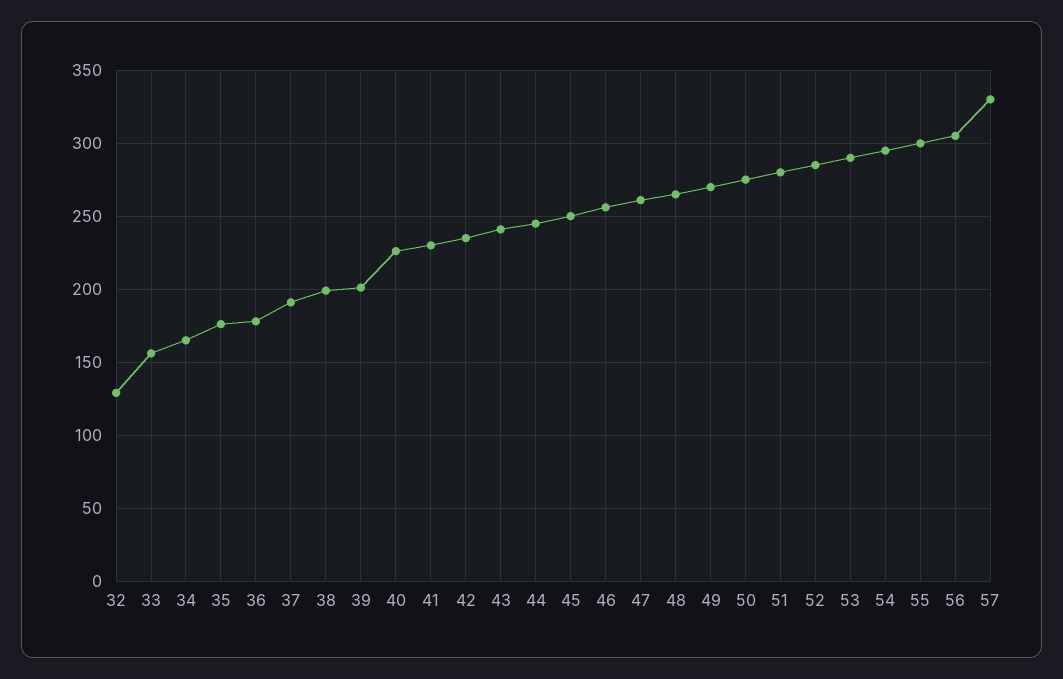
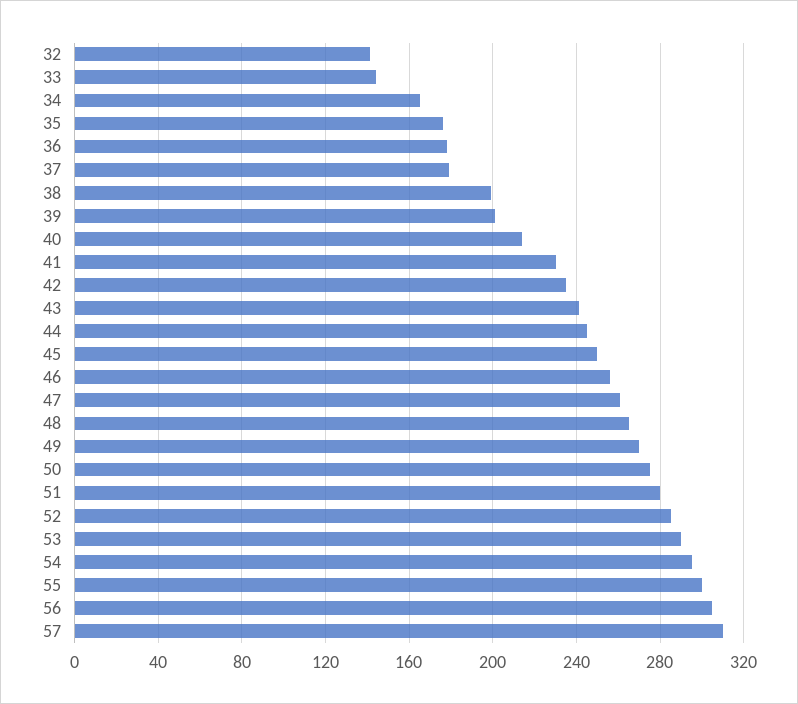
32: 130 -> 140
33: 155 -> 145
37: 190 -> 180
40: 225 -> 215
57: 330 -> 310

